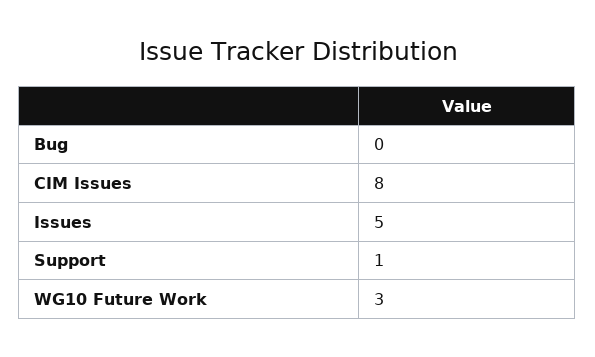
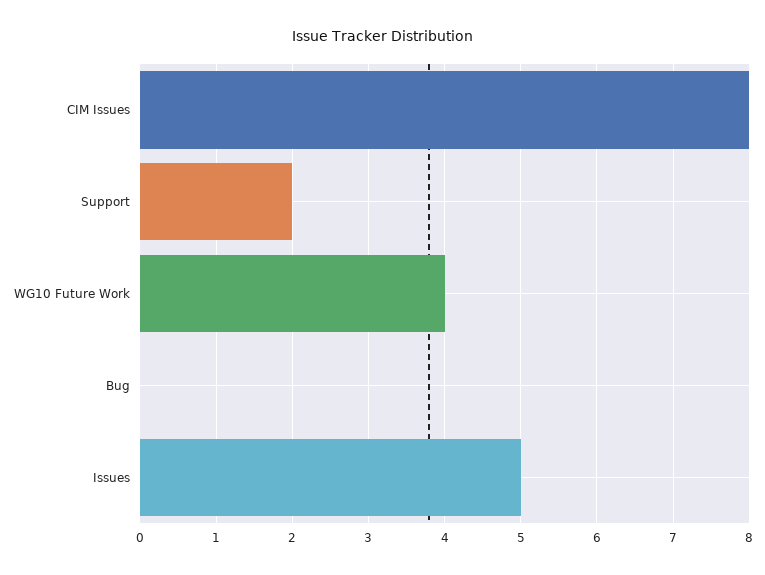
Support: 1 -> 2
WG10 Future Work: 3 -> 4

